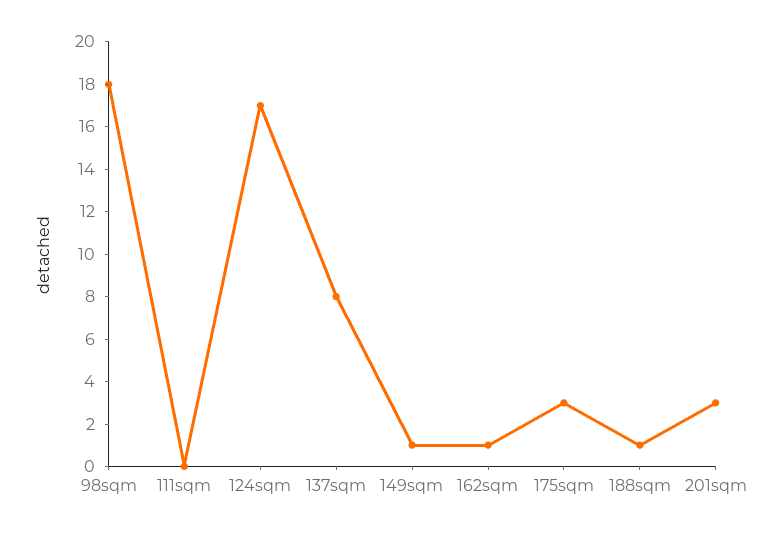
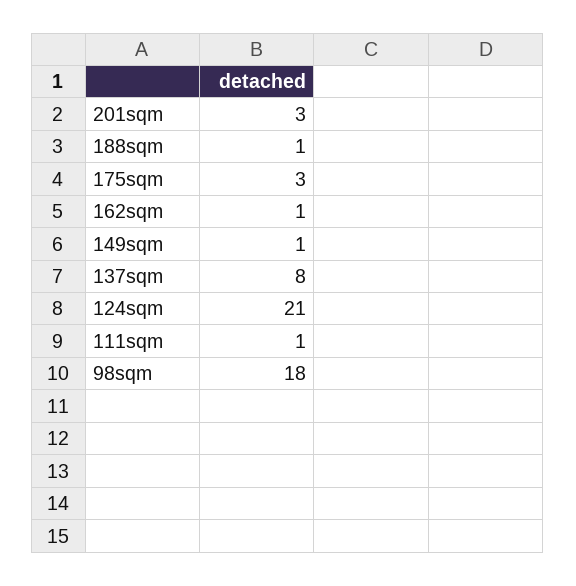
111sqm: 0 -> 1
124sqm: 17 -> 21

